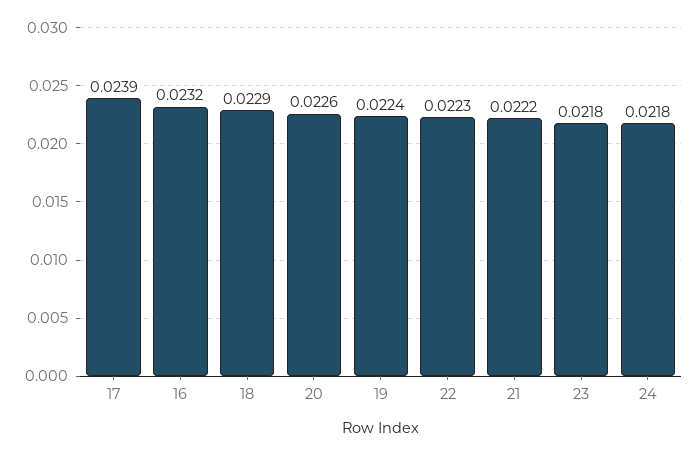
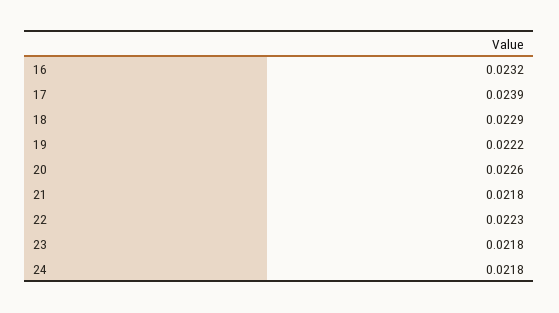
19: 0.0224 -> 0.0222
21: 0.0222 -> 0.0218

